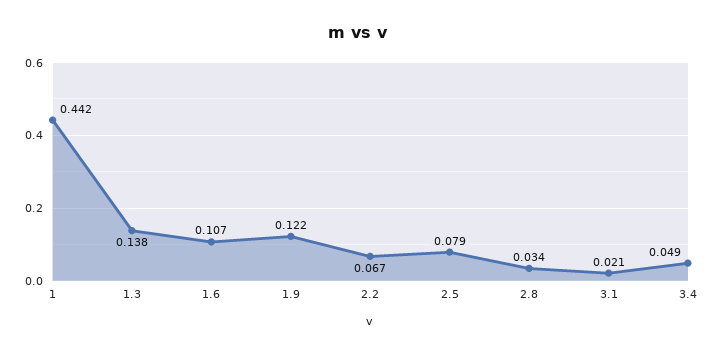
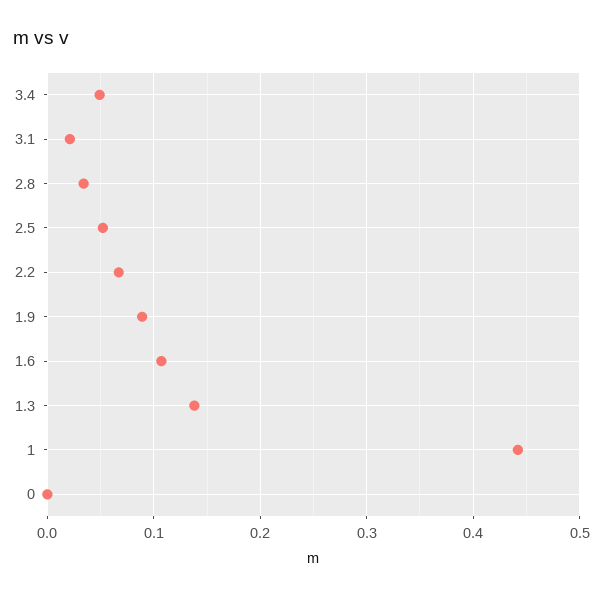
1.9: 0.122 -> 0.09
2.5: 0.079 -> 0.05
0: none -> 0

